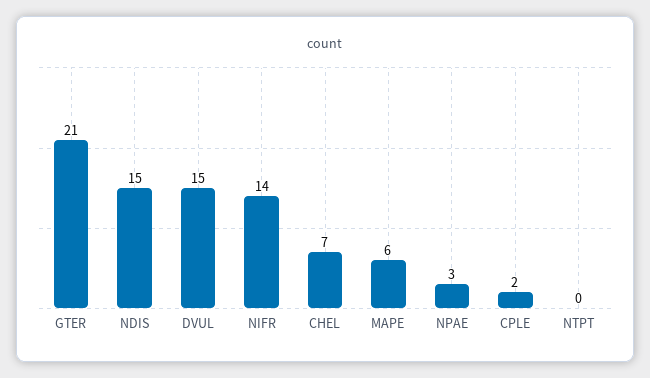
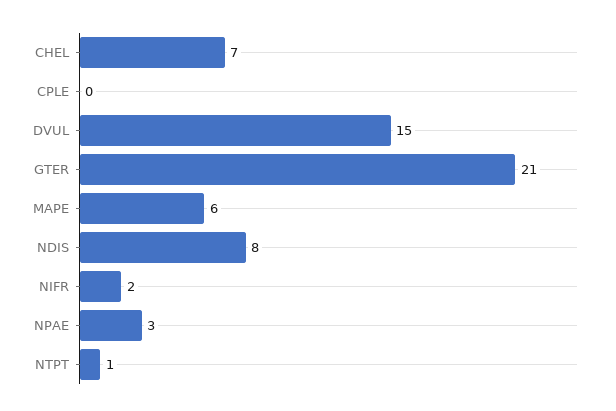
NDIS: 15 -> 8
NIFR: 14 -> 2
CPLE: 2 -> 0
NTPT: 0 -> 1

